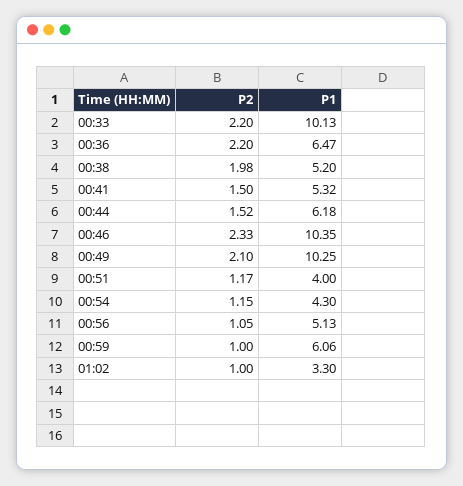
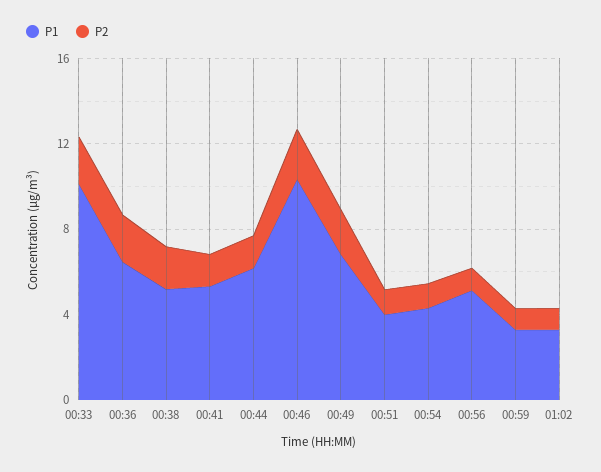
P1, 00:49: 10.25 -> 7
P1, 00:59: 6.06 -> 3

